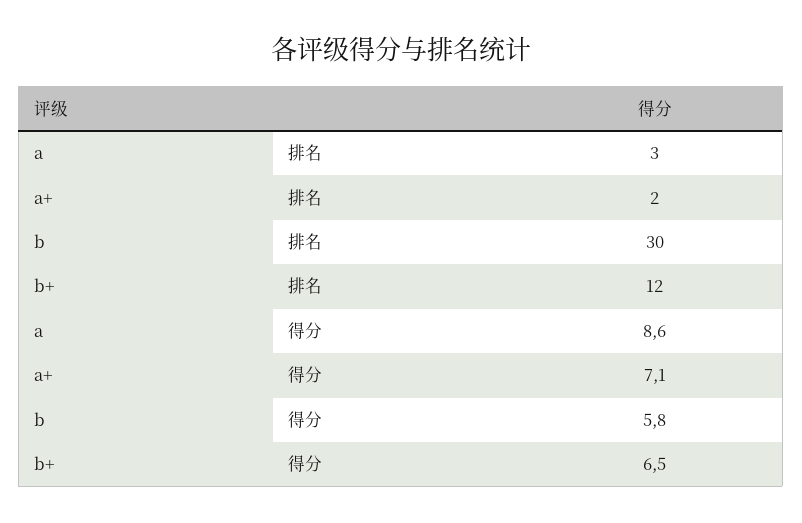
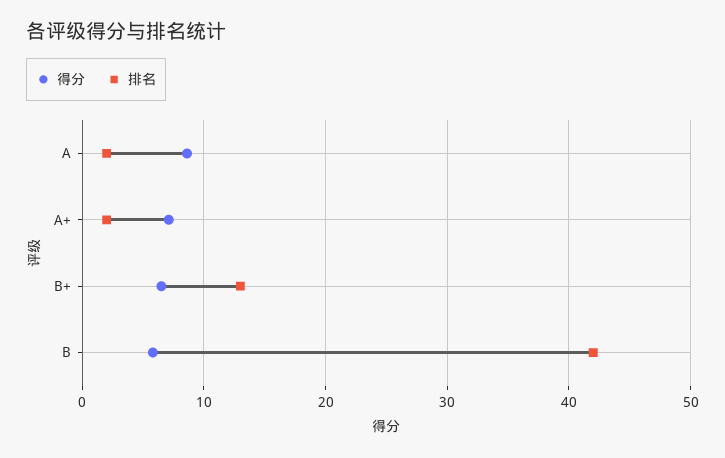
排名, a: 3 -> 2
排名, b: 30 -> 42
排名, b+: 12 -> 13

